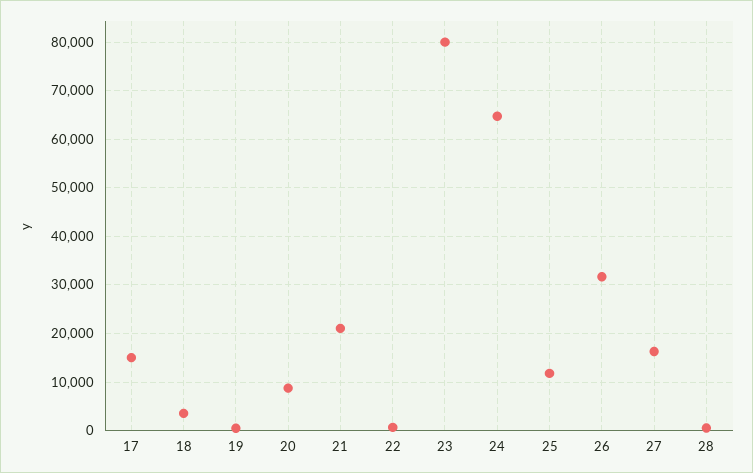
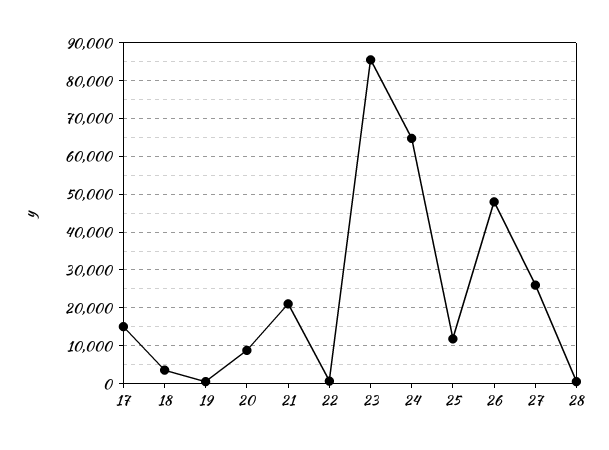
23: 80000 -> 86000
26: 32000 -> 48000
27: 16000 -> 26000

